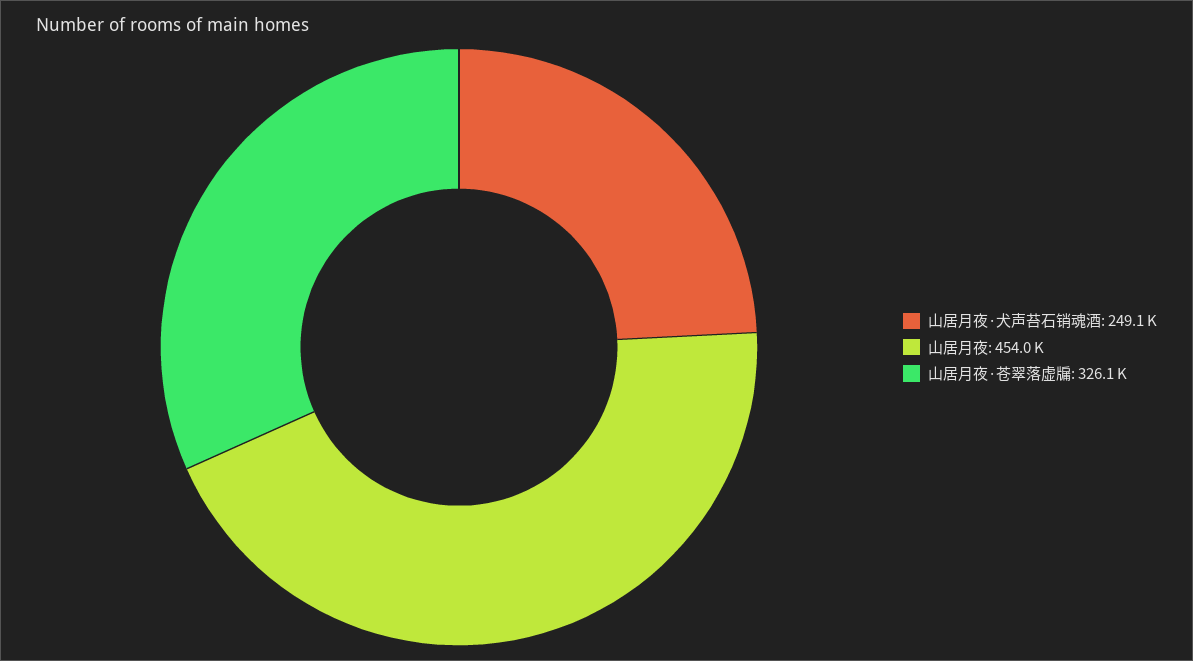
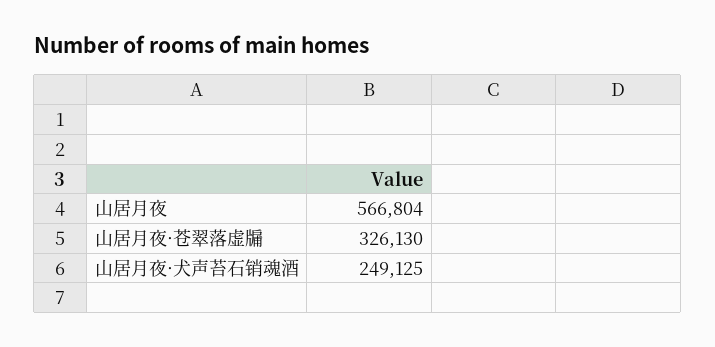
山居月夜: 454000 -> 566804

